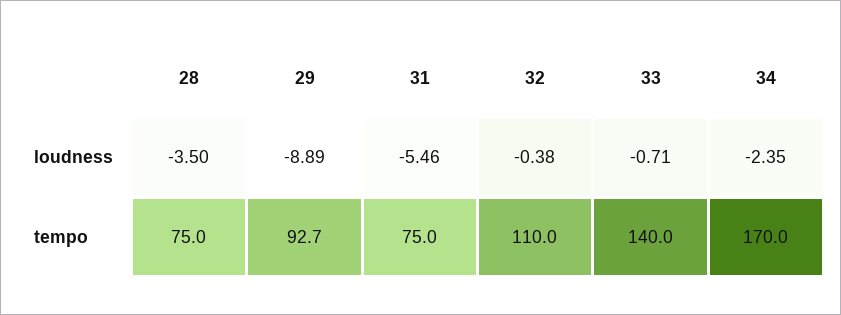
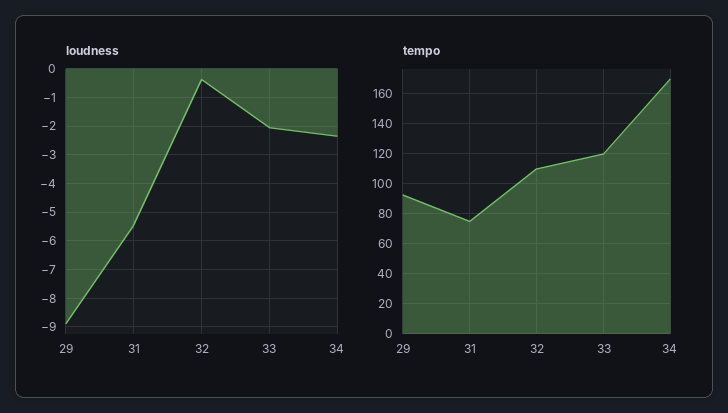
loudness, 28: -3.5 -> none
loudness, 33: -0.71 -> -2
tempo, 28: 75 -> none
tempo, 33: 140 -> 120

